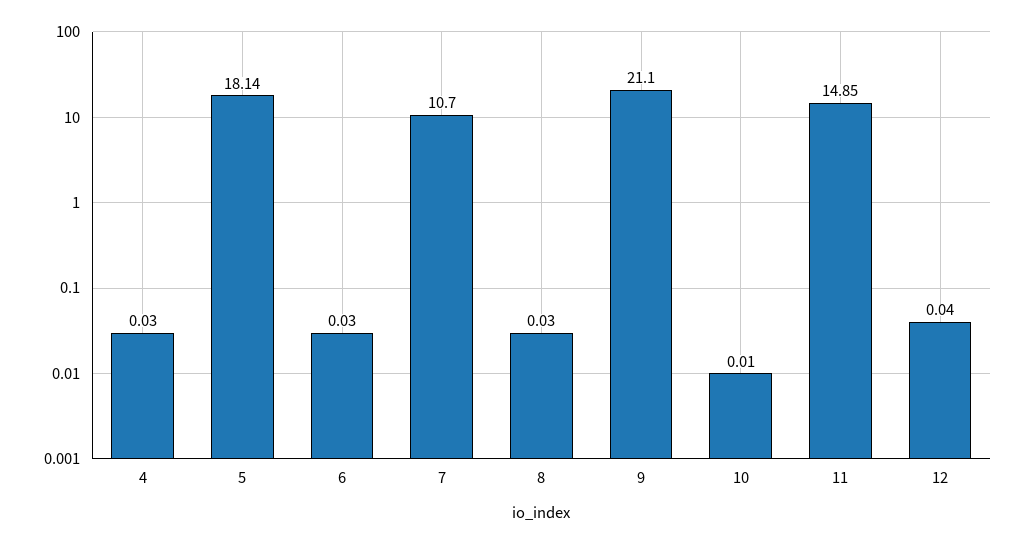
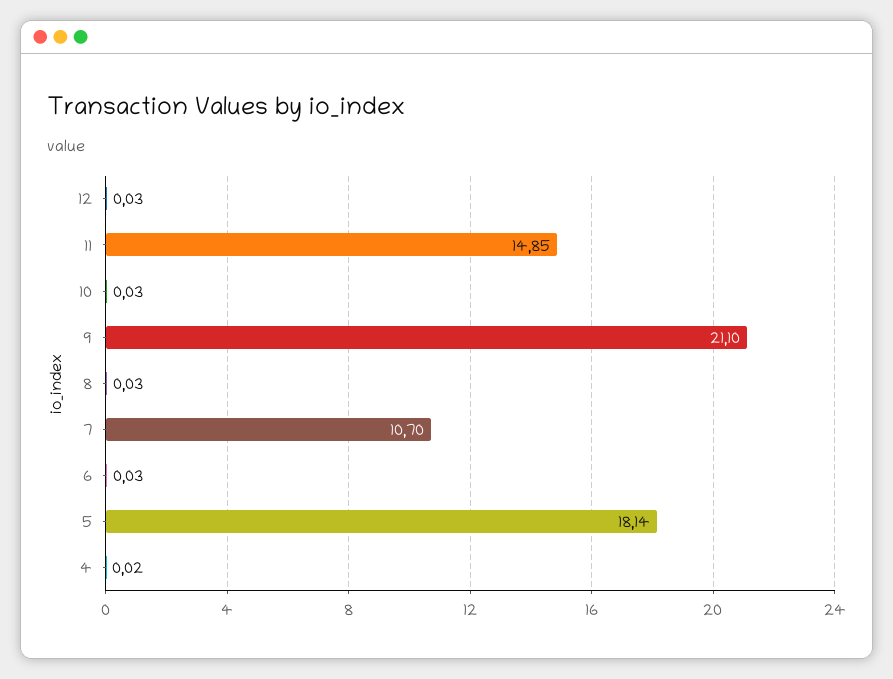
4: 0.03 -> 0.02
10: 0.01 -> 0.03
12: 0.04 -> 0.03

